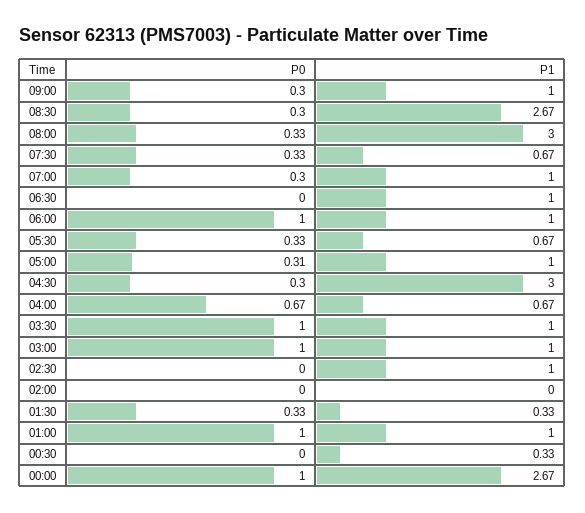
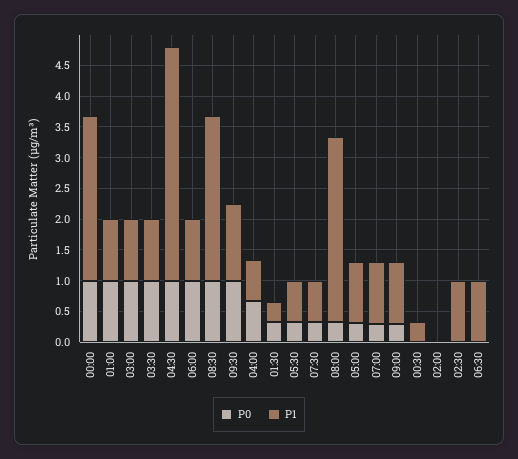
P0, 08:30: 0.3 -> 1
P0, 04:30: 0.3 -> 1
P1, 04:30: 3 -> 3.75
P0, 09:30: none -> 1
P1, 09:30: none -> 1.25

